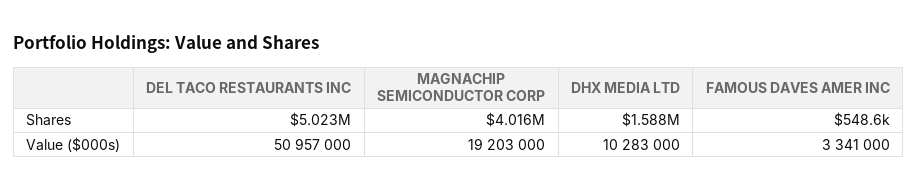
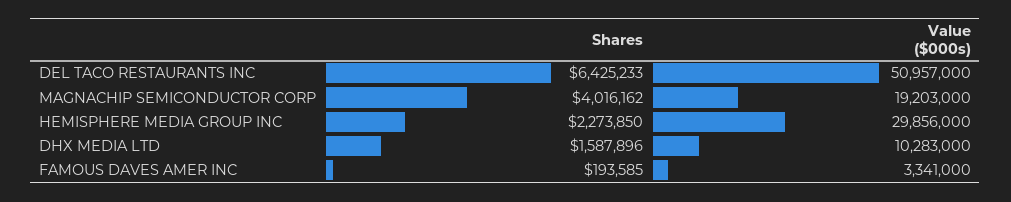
DEL TACO RESTAURANTS INC, Shares: 5023000 -> 6425233
FAMOUS DAVES AMER INC, Shares: 548600 -> 193585
HEMISPHERE MEDIA GROUP INC, Shares: none -> 2273850
HEMISPHERE MEDIA GROUP INC, Value ($000s): none -> 29856000

